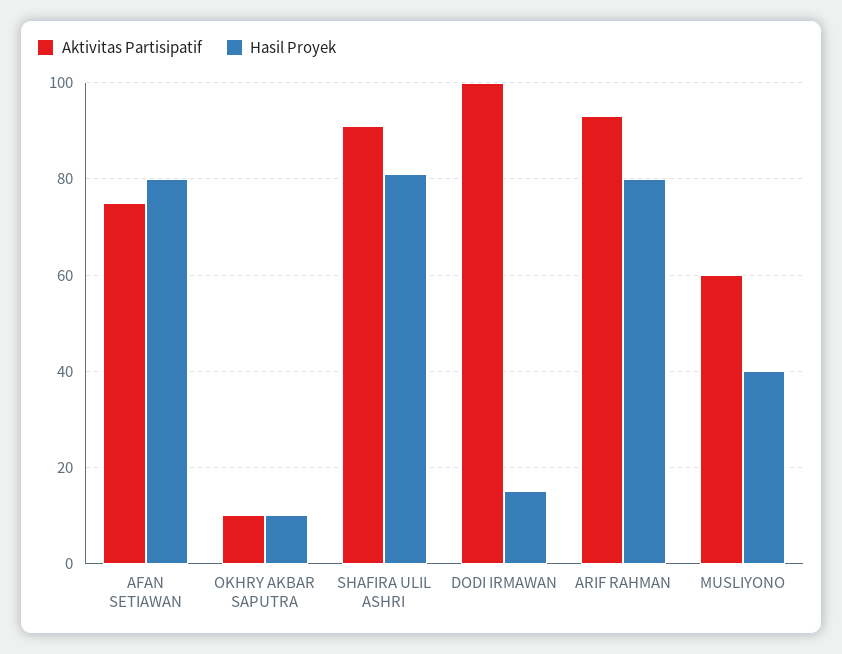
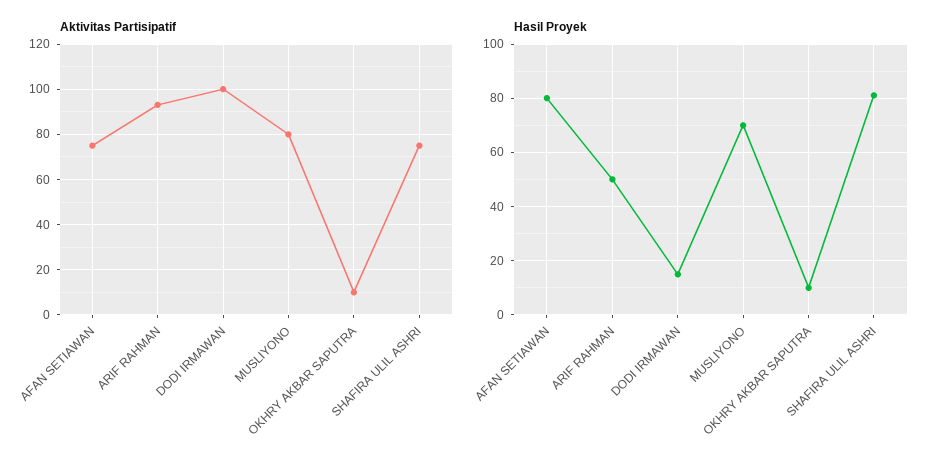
Aktivitas Partisipatif, SHAFIRA ULIL ASHRI: 90 -> 75
Hasil Proyek, ARIF RAHMAN: 80 -> 50
Aktivitas Partisipatif, MUSLIYONO: 60 -> 80
Hasil Proyek, MUSLIYONO: 40 -> 70

